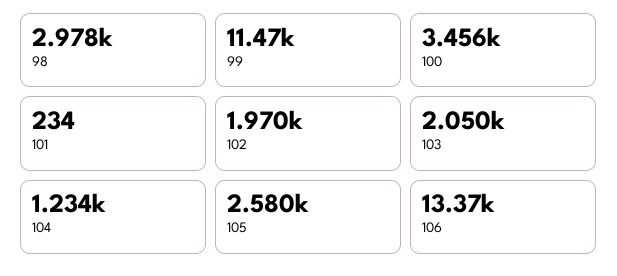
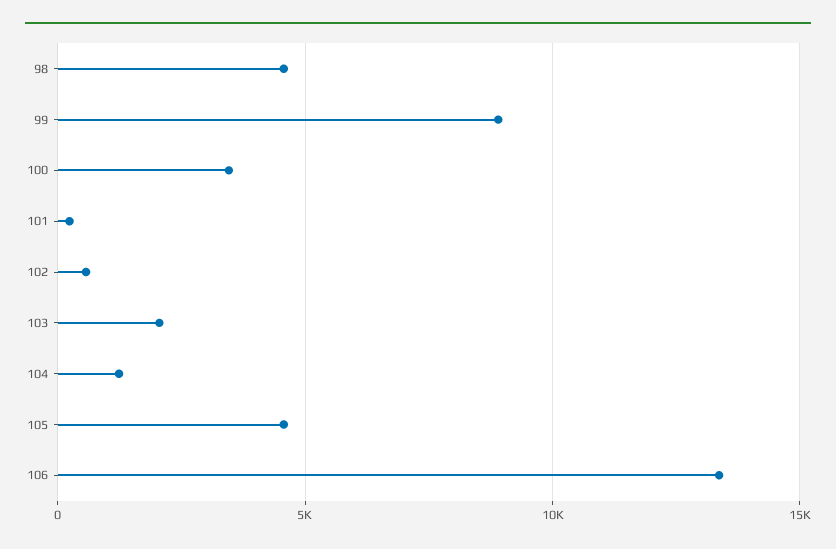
98: 2978 -> 4500
99: 11470 -> 9000
102: 1970 -> 500
105: 2580 -> 4500

